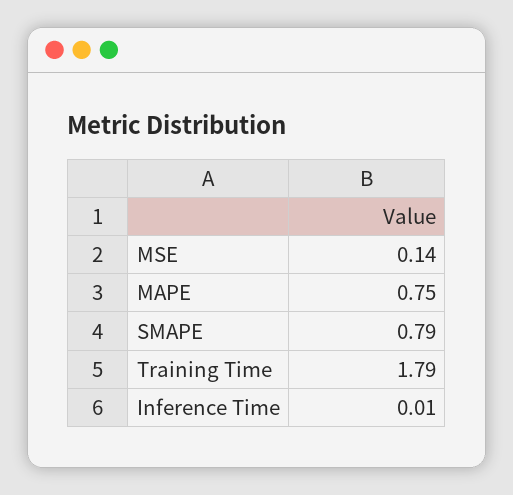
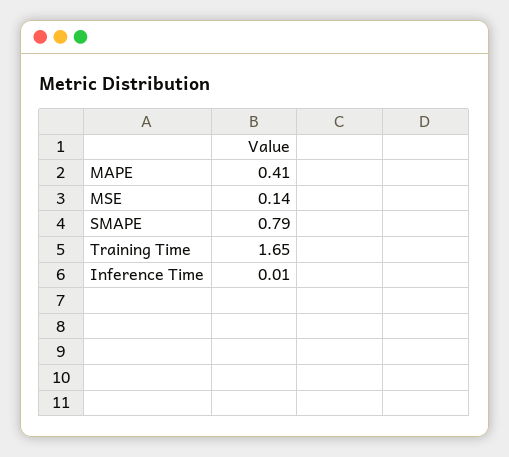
MAPE: 0.75 -> 0.41
Training Time: 1.79 -> 1.65

